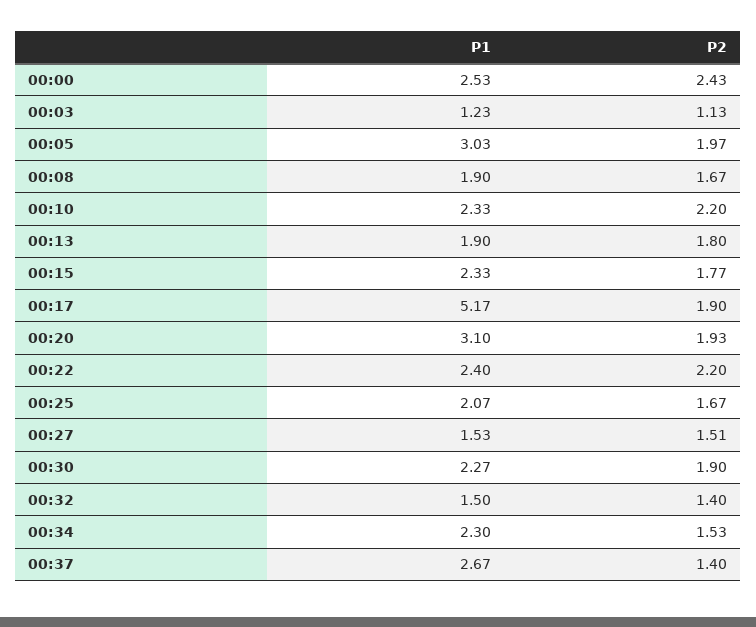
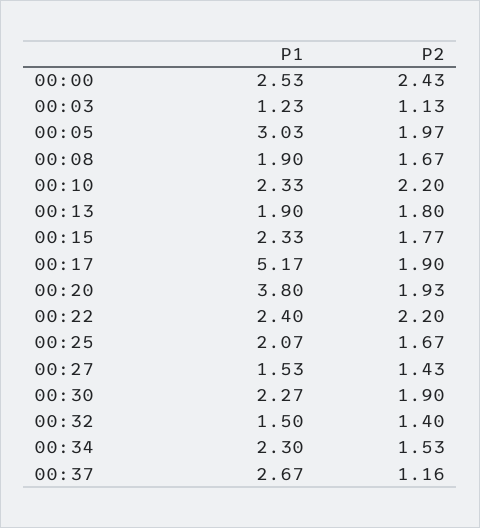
P1, 00:20: 3.1 -> 3.8
P2, 00:27: 1.51 -> 1.43
P2, 00:37: 1.4 -> 1.16

